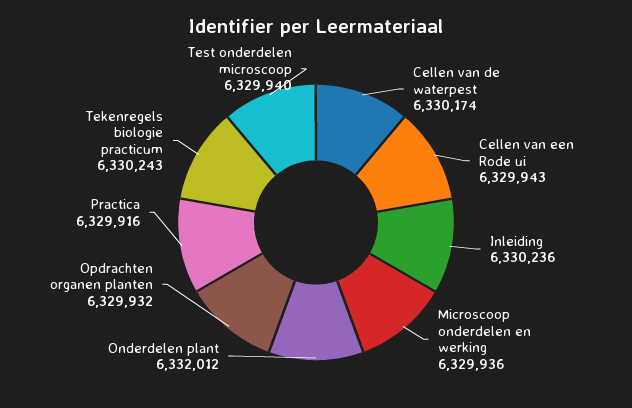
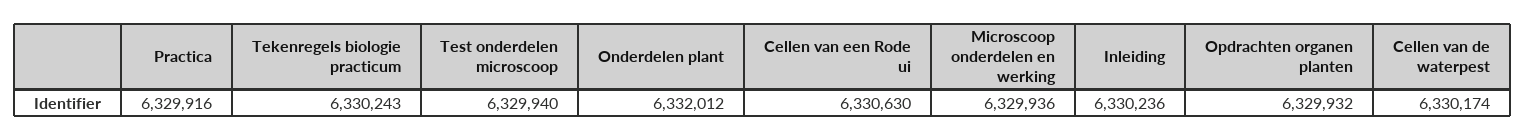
Cellen van een Rode ui: 6329943 -> 6330630

